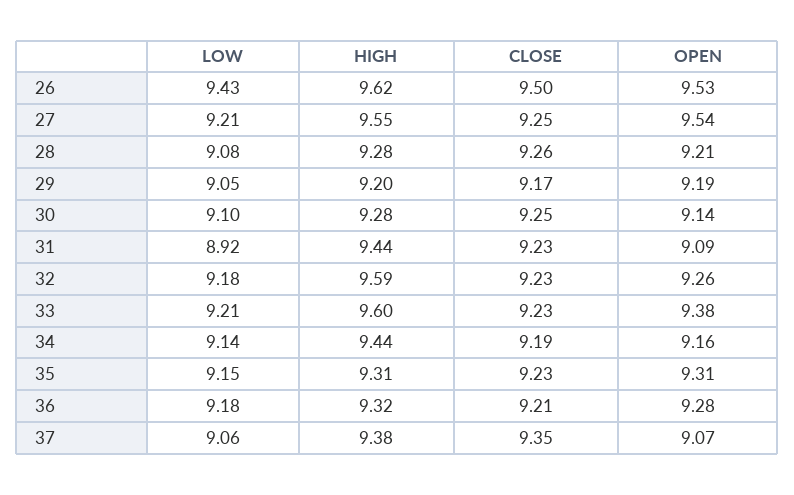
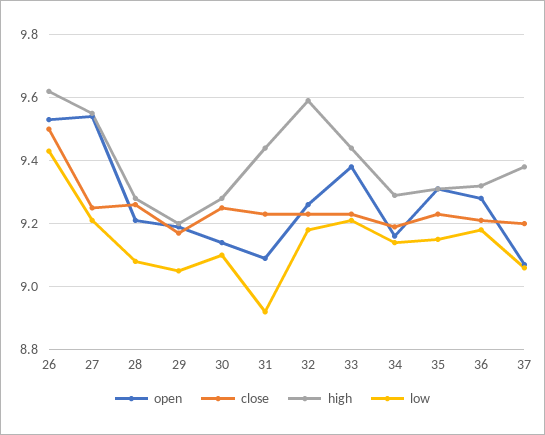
HIGH, 33: 9.6 -> 9.45
HIGH, 34: 9.44 -> 9.3
CLOSE, 37: 9.35 -> 9.2

